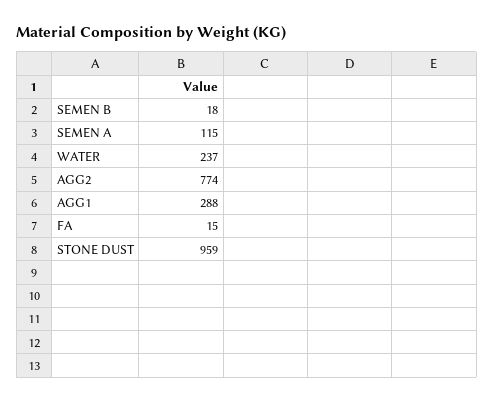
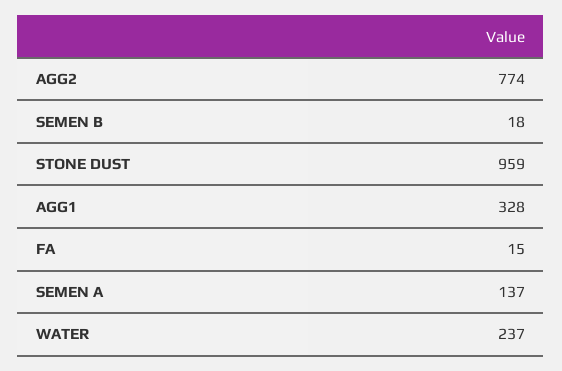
SEMEN A: 115 -> 137
AGG1: 288 -> 328

